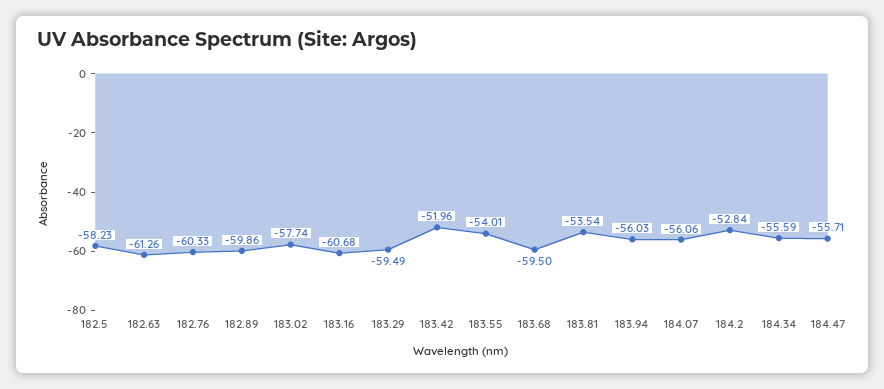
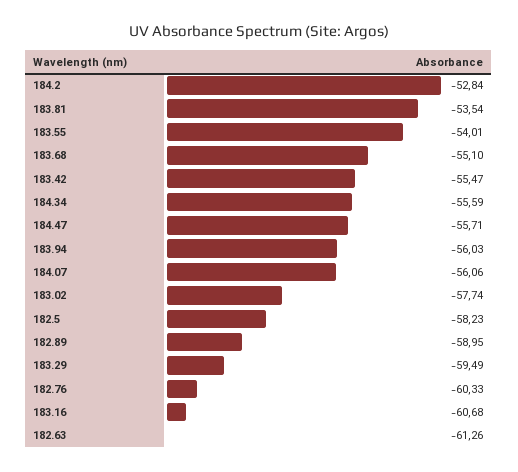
182.89: -59.86 -> -58.95
183.42: -51.96 -> -55.47
183.68: -59.5 -> -55.1

